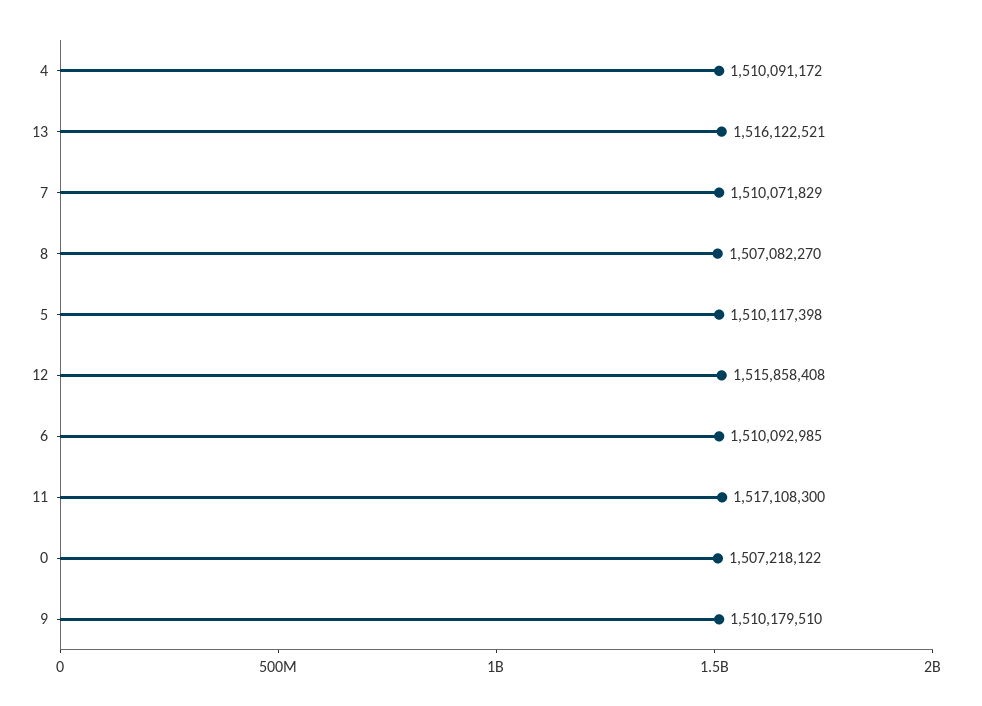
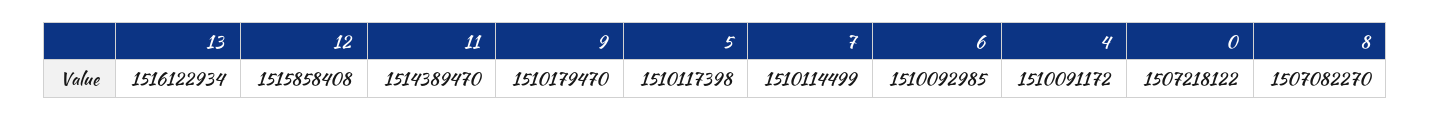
13: 1516122521 -> 1516122934
7: 1510071829 -> 1510114499
11: 1517108300 -> 1514389470
9: 1510179510 -> 1510179470

